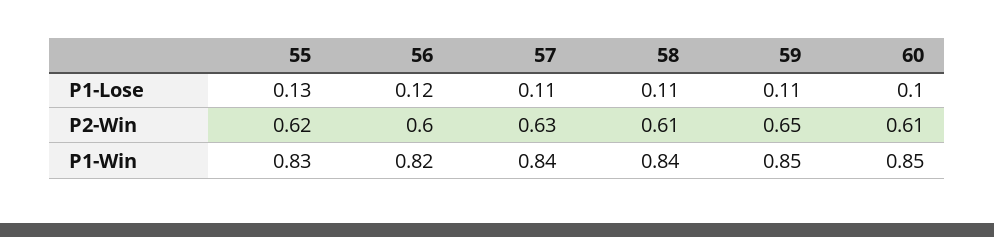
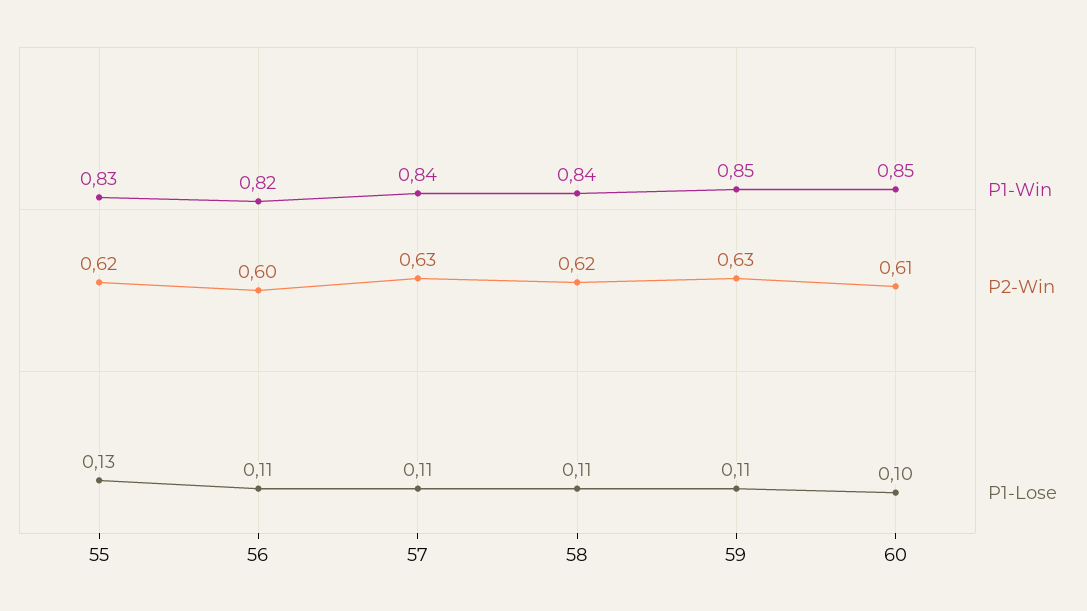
P1-Lose, 56: 0.12 -> 0.11
P2-Win, 58: 0.61 -> 0.62
P2-Win, 59: 0.65 -> 0.63

